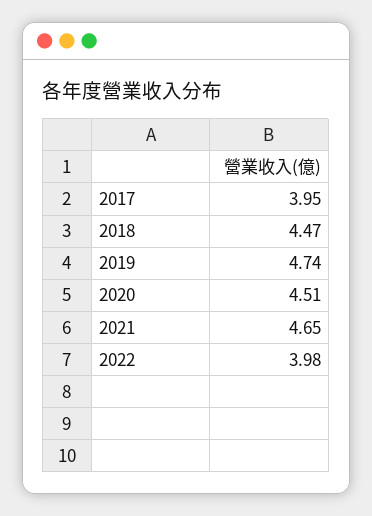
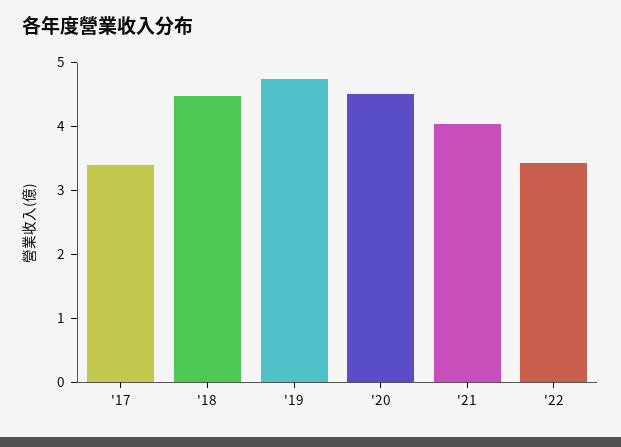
2017: 3.95 -> 3.4
2021: 4.65 -> 4
2022: 3.98 -> 3.4

